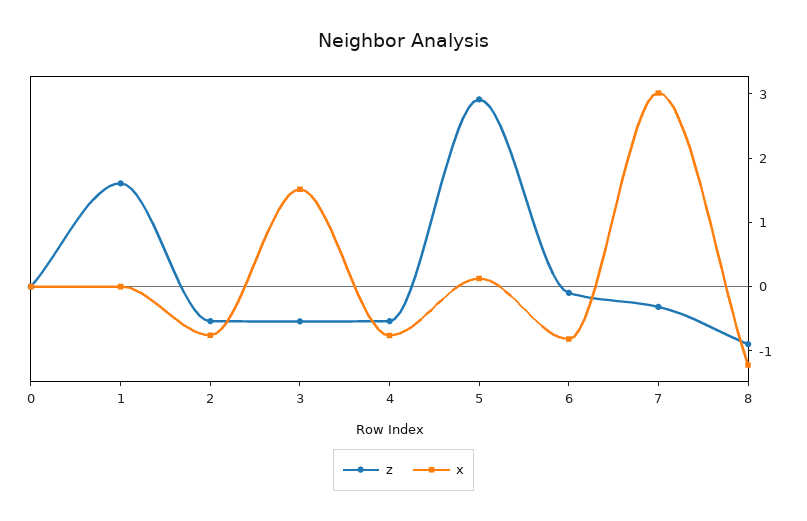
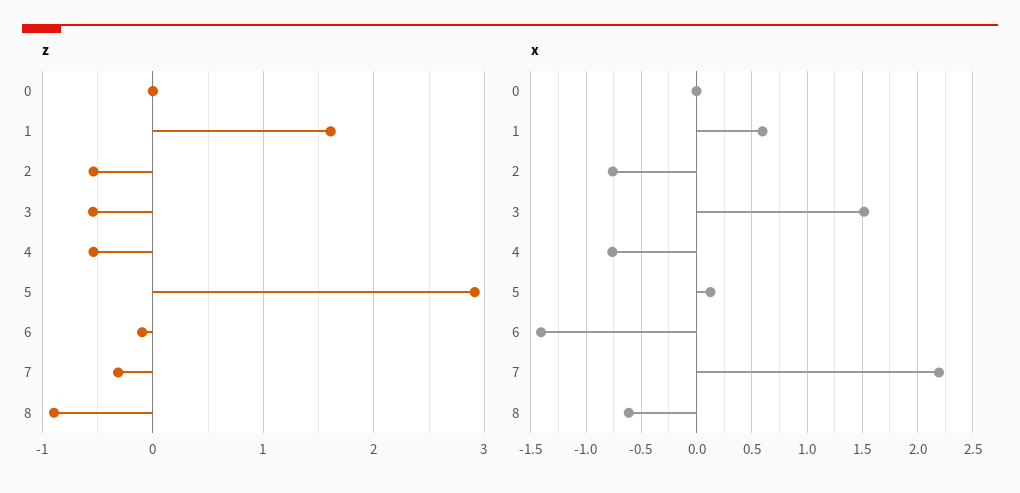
x, 1: 0 -> 0.6
x, 6: -0.8 -> -1.4
x, 7: 3 -> 2.2
x, 8: -1.2 -> -0.6

